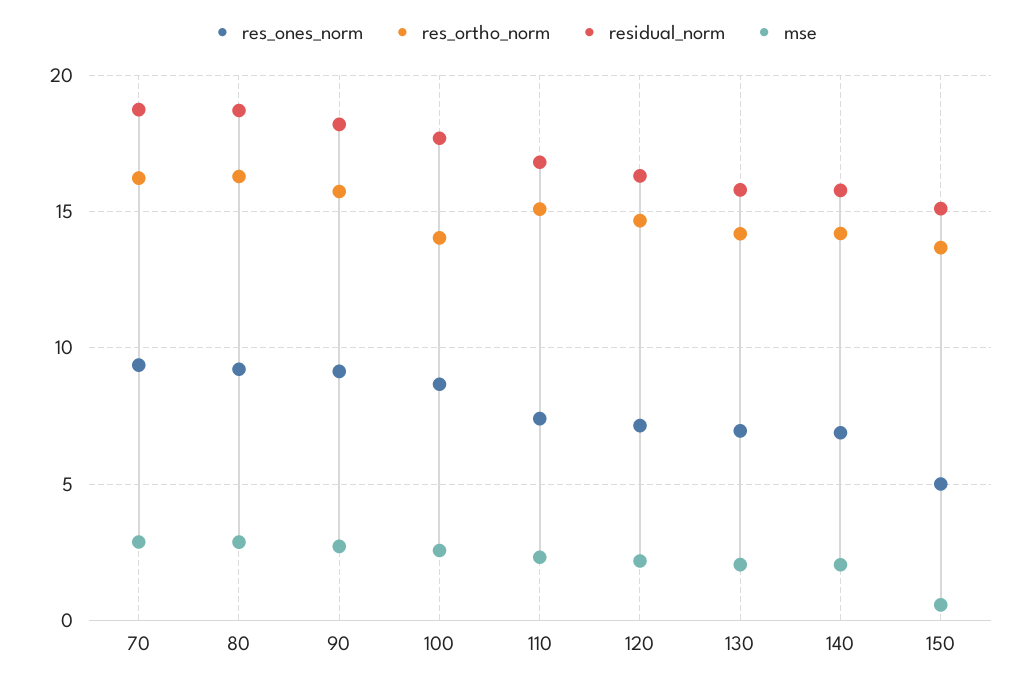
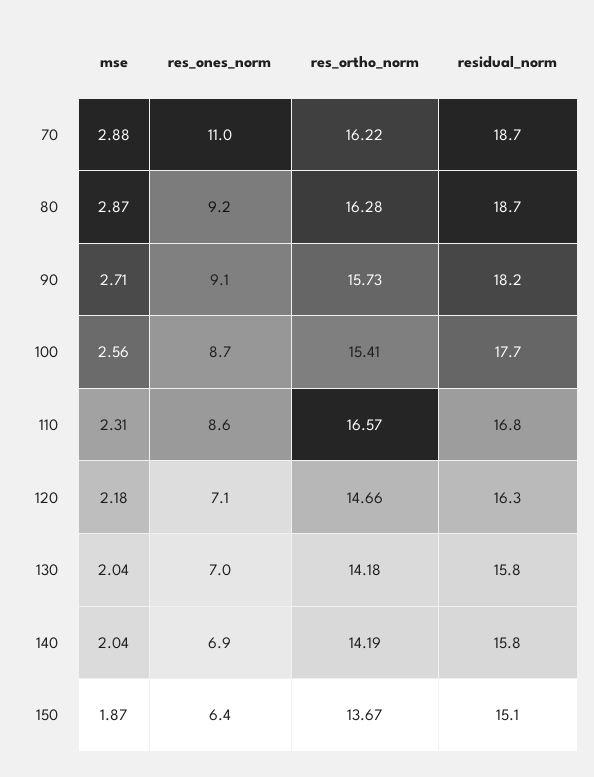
res_ones_norm, 70: 9.5 -> 11
res_ortho_norm, 100: 14 -> 15.41
res_ones_norm, 110: 7.5 -> 8.6
res_ortho_norm, 110: 15 -> 16.57
res_ones_norm, 150: 5 -> 6.4
mse, 150: 0.5 -> 1.87

